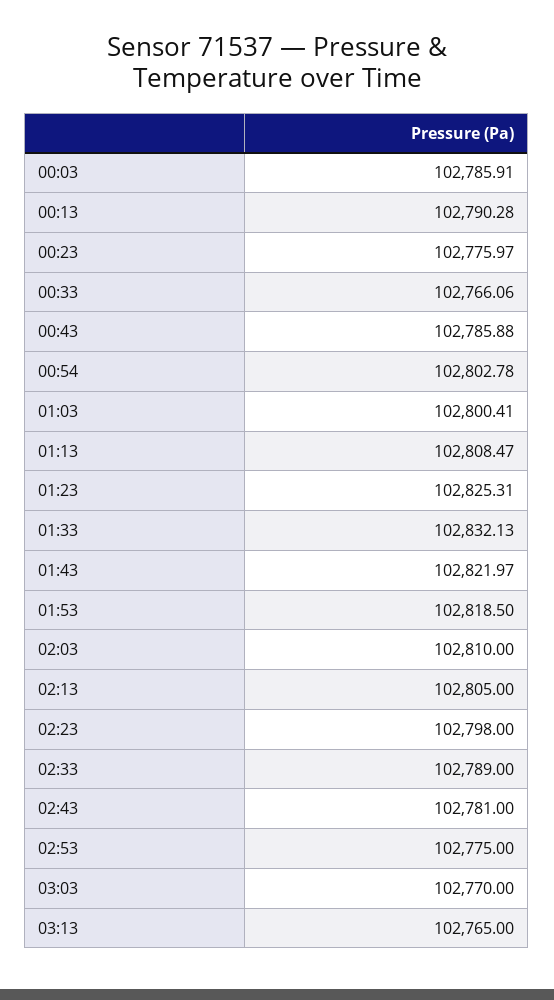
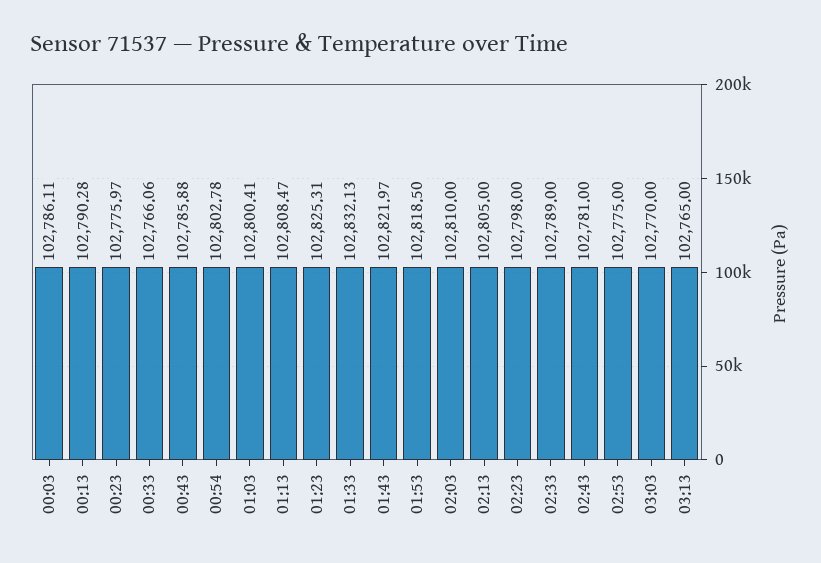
00:03: 102785.91 -> 102786.11

